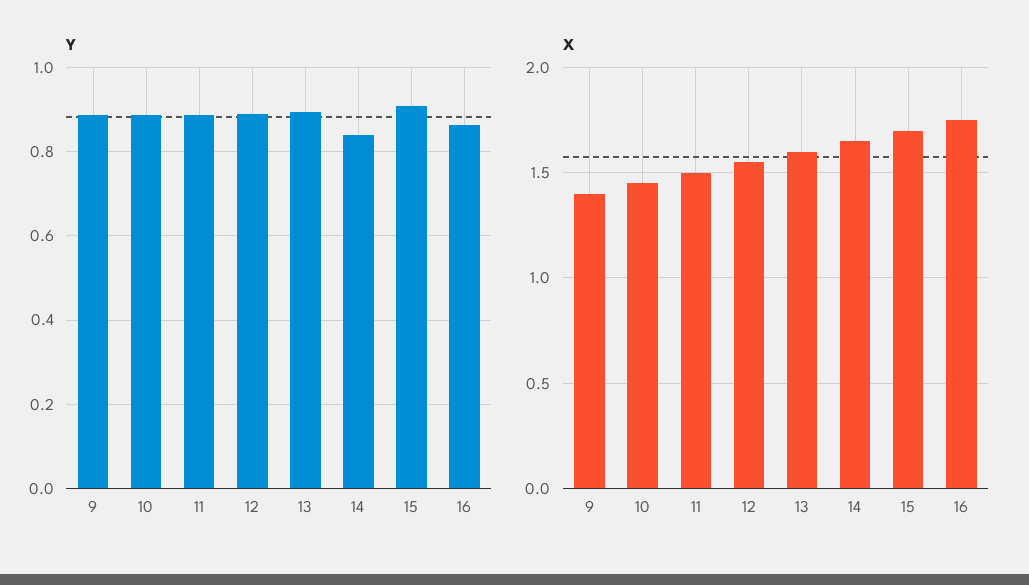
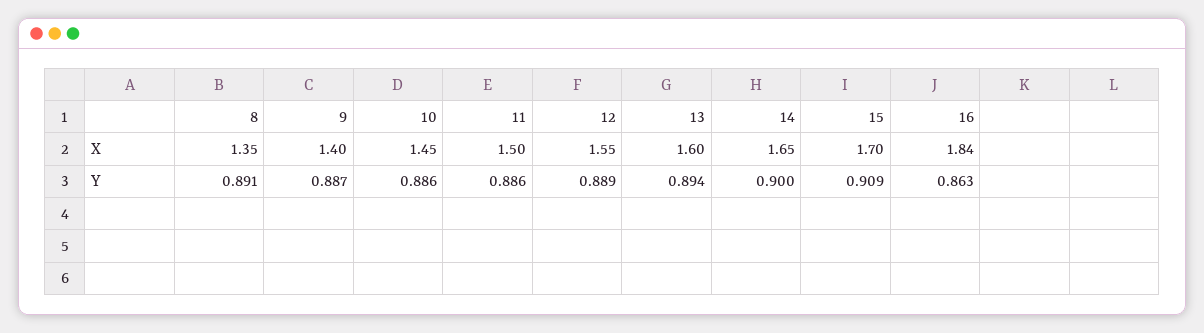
Y, 14: 0.84 -> 0.9
X, 16: 1.75 -> 1.84
X, 8: none -> 1.35
Y, 8: none -> 0.891

